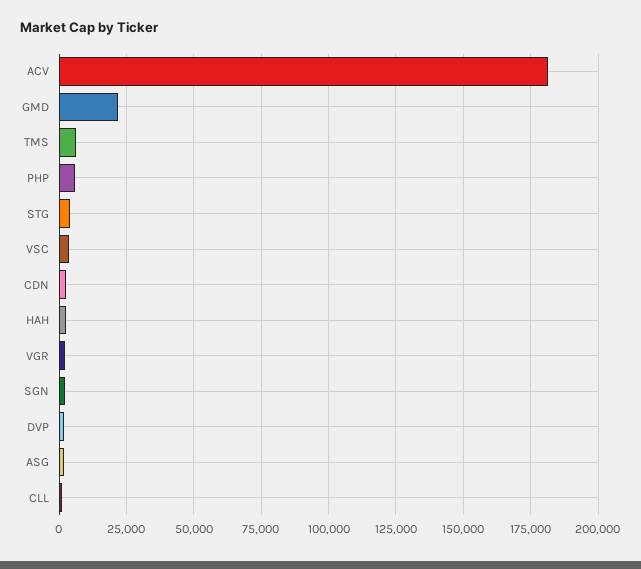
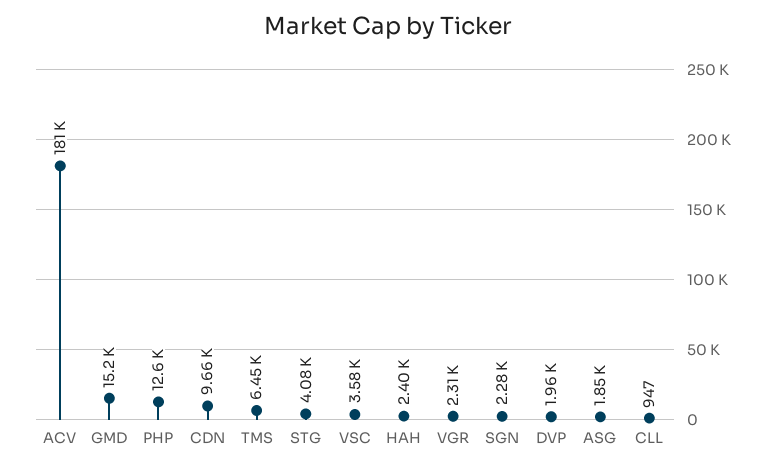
GMD: 22500 -> 15200
PHP: 5000 -> 12600
CDN: 2500 -> 9660

